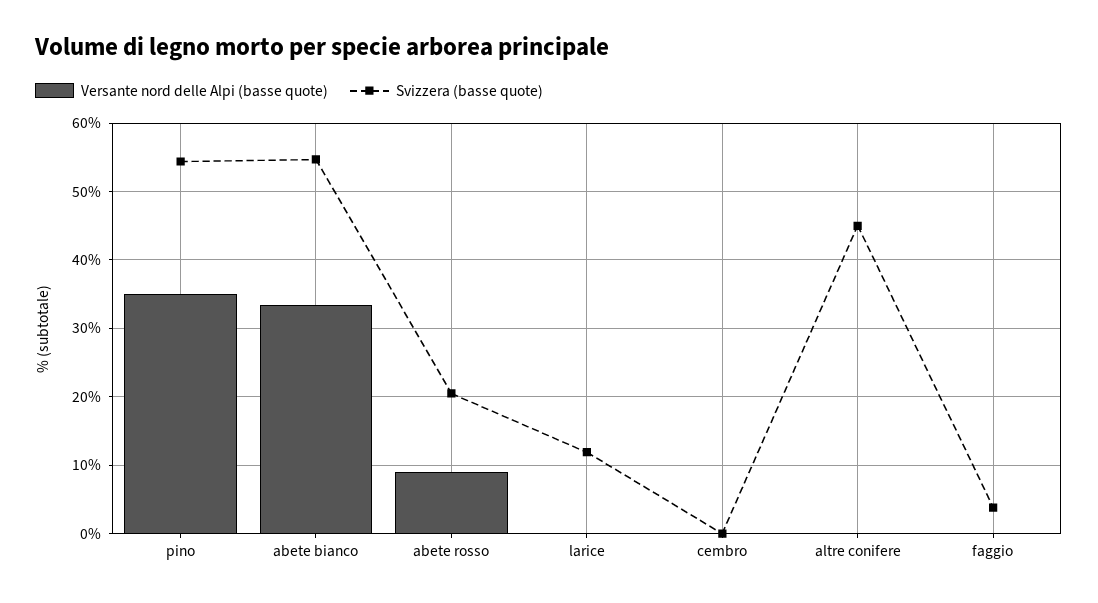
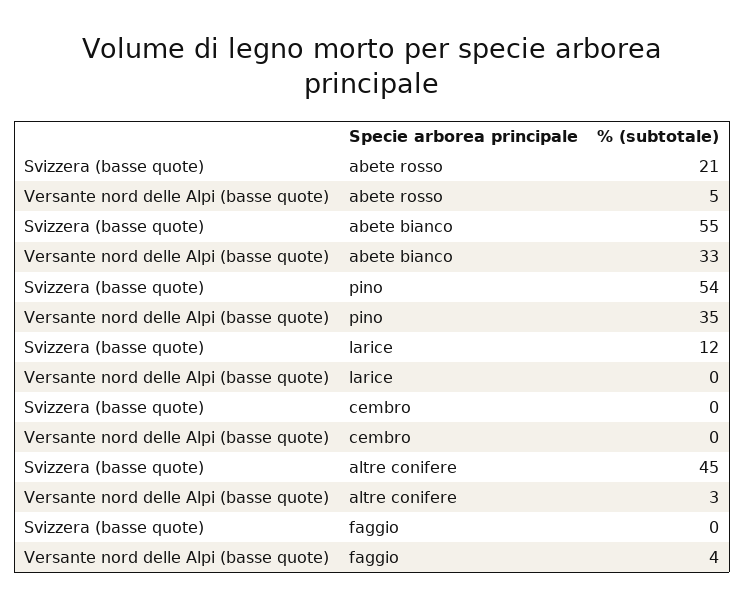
Versante nord delle Alpi (basse quote), abete rosso: 9 -> 5
Versante nord delle Alpi (basse quote), altre conifere: 0 -> 3
Versante nord delle Alpi (basse quote), faggio: 0 -> 4
Svizzera (basse quote), faggio: 4 -> 0

